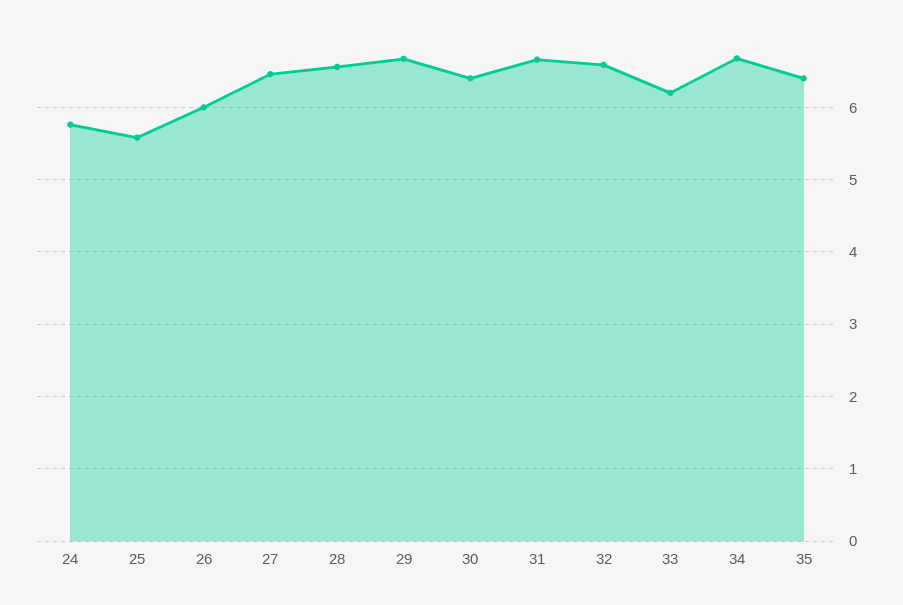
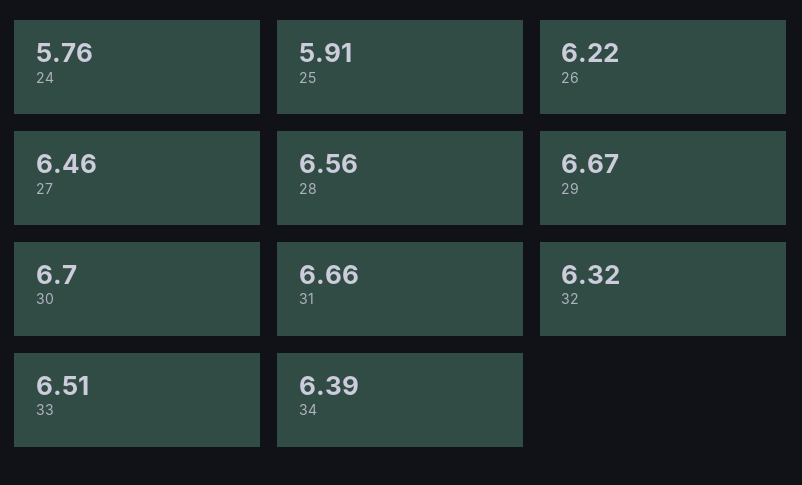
25: 5.6 -> 5.91
26: 6 -> 6.22
30: 6.4 -> 6.7
32: 6.6 -> 6.32
33: 6.2 -> 6.51
34: 6.7 -> 6.39
35: 6.4 -> none

